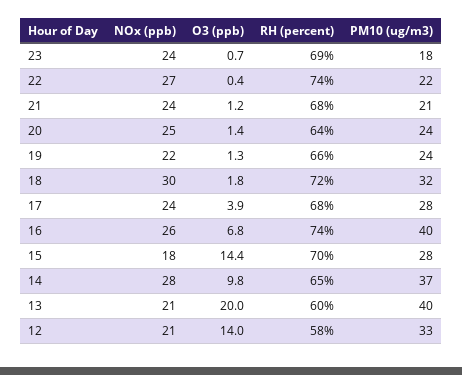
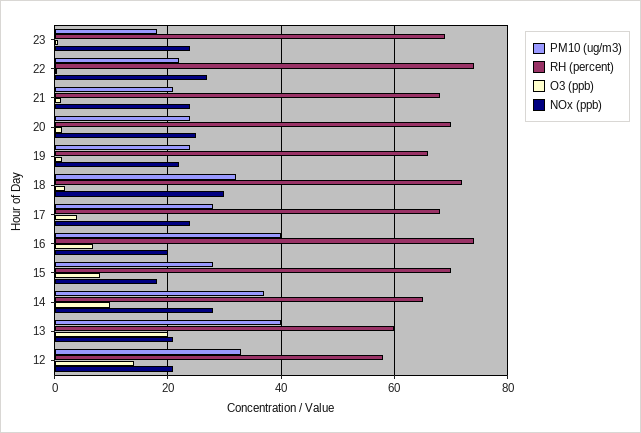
RH (percent), 20: 64 -> 70
NOx (ppb), 16: 26 -> 20
O3 (ppb), 15: 14.4 -> 8

